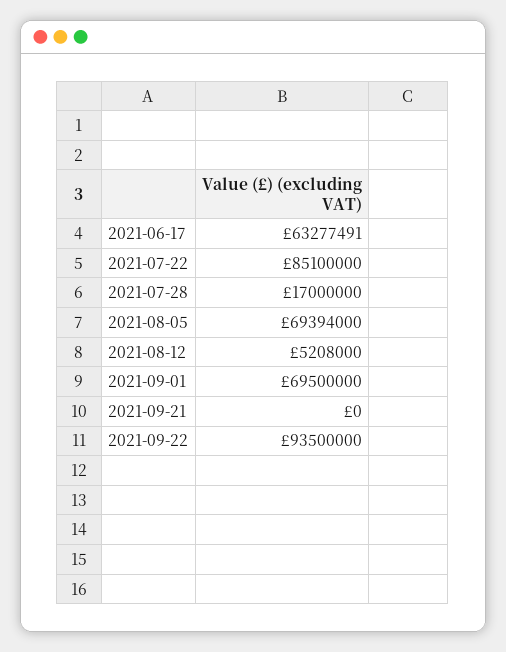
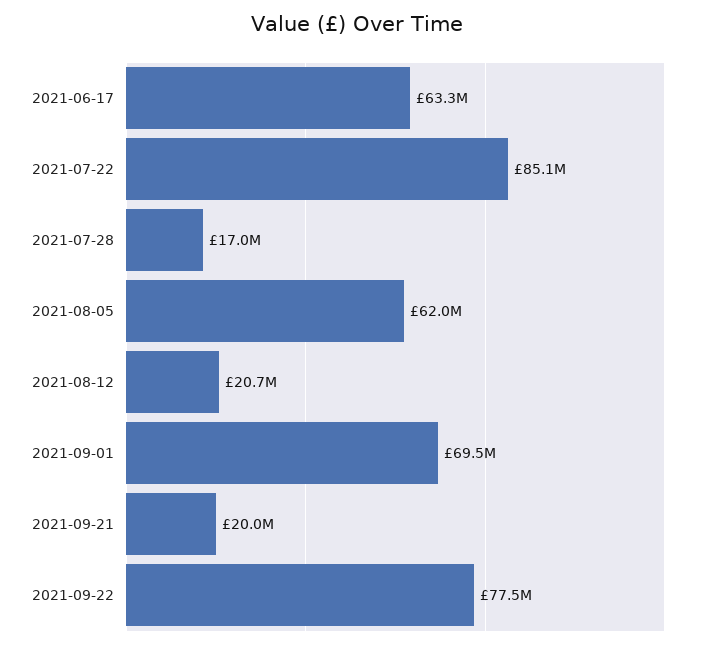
2021-08-05: 69394000 -> 62000000
2021-08-12: 5208000 -> 20700000
2021-09-21: 0 -> 20000000
2021-09-22: 93500000 -> 77500000

